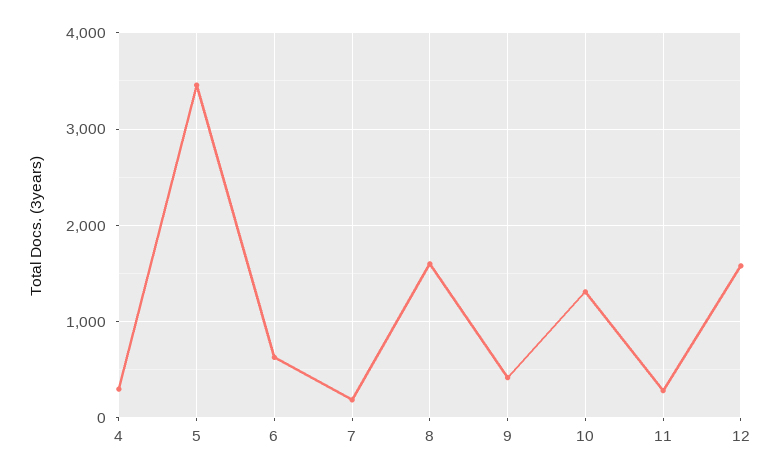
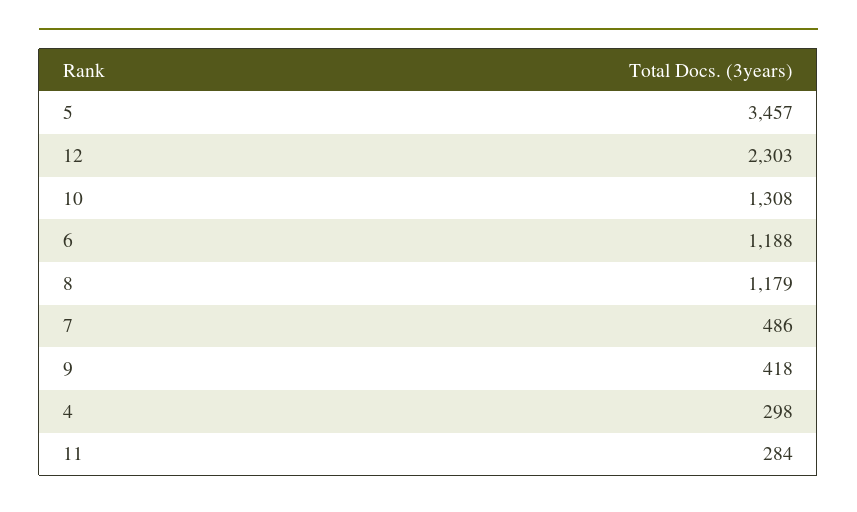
6: 600 -> 1188
7: 200 -> 486
8: 1600 -> 1179
12: 1600 -> 2303

